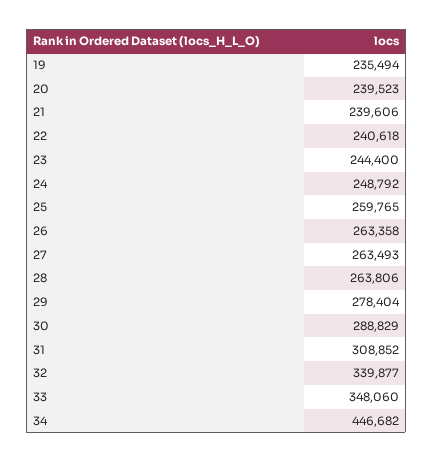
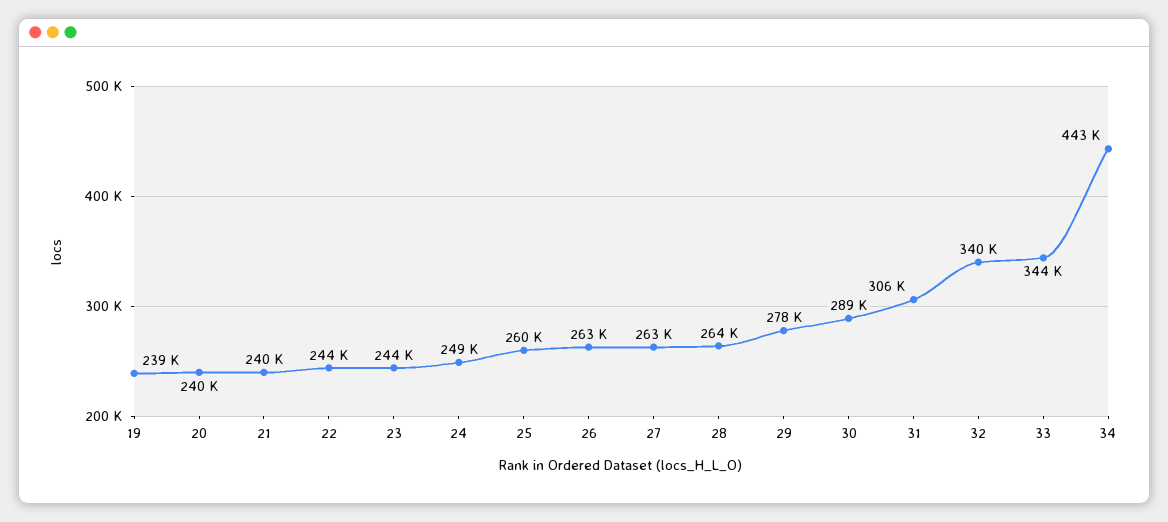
19: 235494 -> 239000
22: 240618 -> 244000
31: 308852 -> 306000
33: 348060 -> 344000
34: 446682 -> 443000

